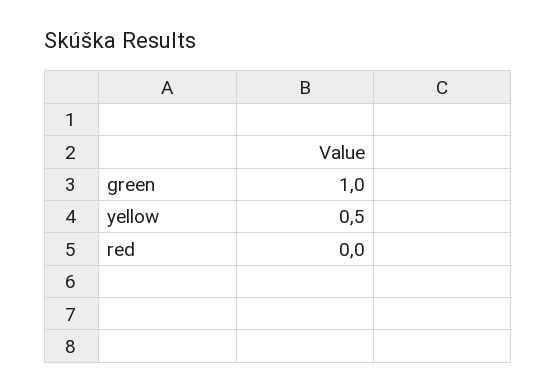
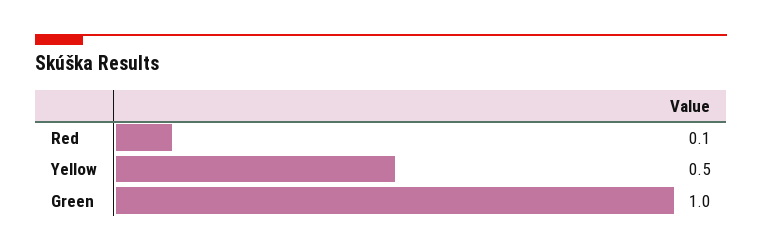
red: 0 -> 0.1

